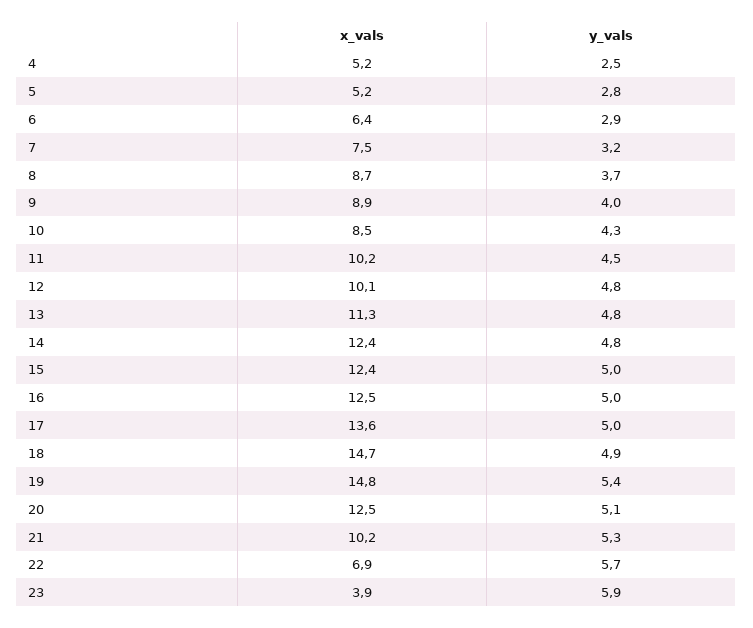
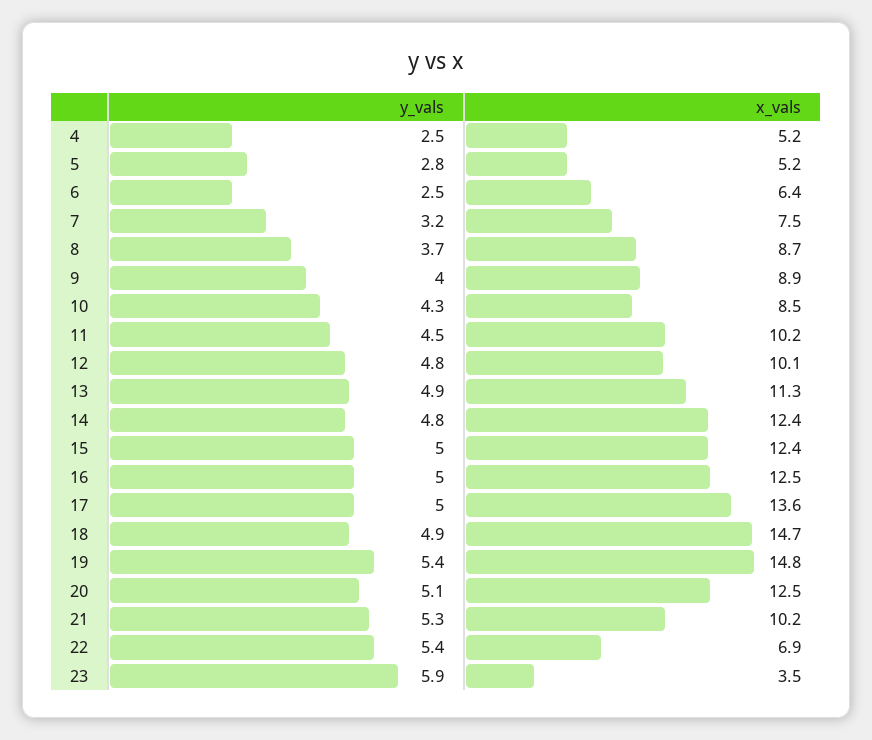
y_vals, 6: 2.9 -> 2.5
y_vals, 13: 4.8 -> 4.9
y_vals, 22: 5.7 -> 5.4
x_vals, 23: 3.9 -> 3.5

